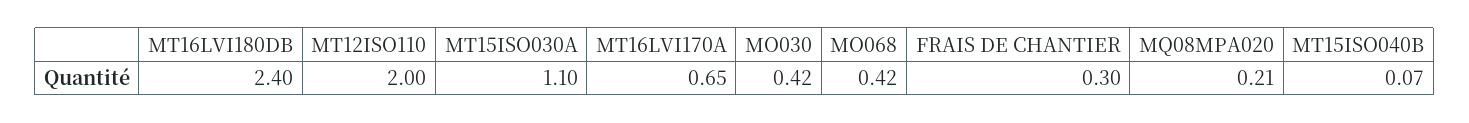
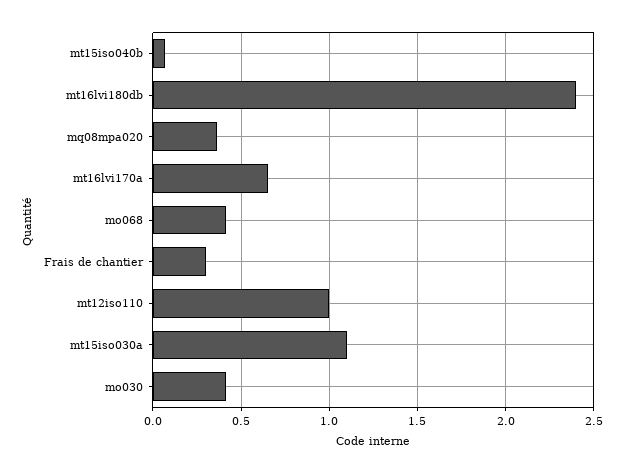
MT12ISO110: 2 -> 1
MQ08MPA020: 0.21 -> 0.35

